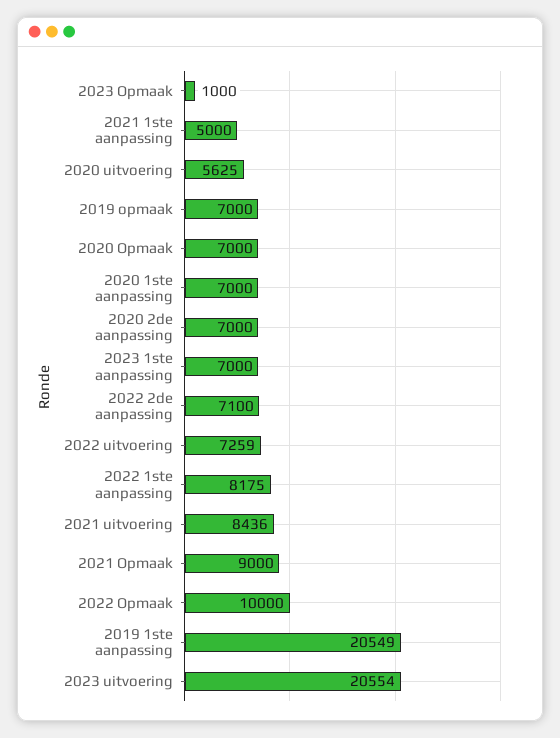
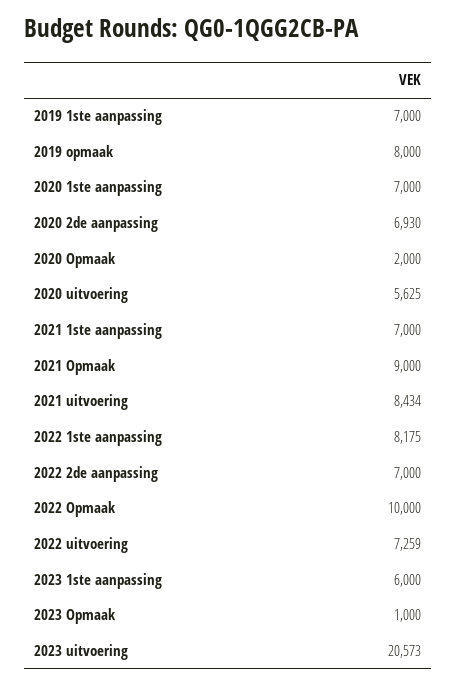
2021 1ste aanpassing: 5000 -> 7000
2019 opmaak: 7000 -> 8000
2020 Opmaak: 7000 -> 2000
2020 2de aanpassing: 7000 -> 6930
2023 1ste aanpassing: 7000 -> 6000
2022 2de aanpassing: 7100 -> 7000
2021 uitvoering: 8436 -> 8434
2019 1ste aanpassing: 20549 -> 7000
2023 uitvoering: 20554 -> 20573

